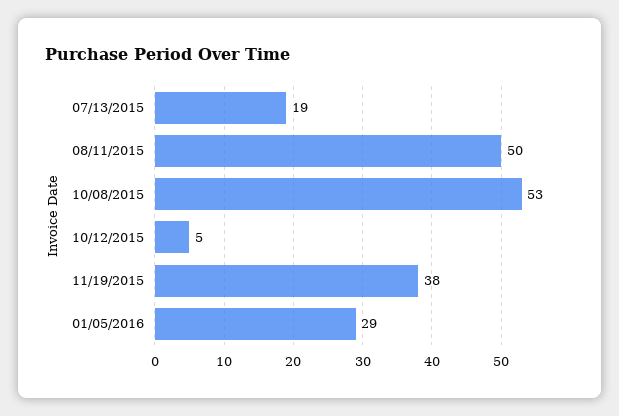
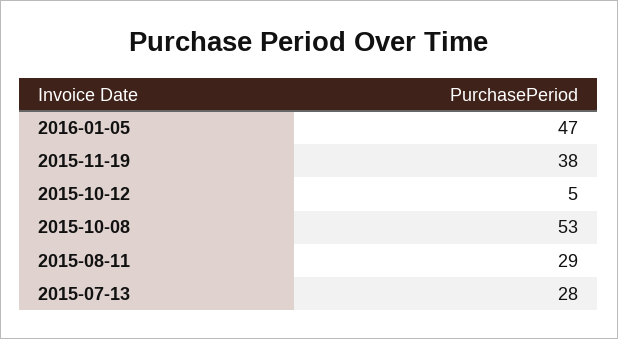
07/13/2015: 19 -> 28
08/11/2015: 50 -> 29
01/05/2016: 29 -> 47

